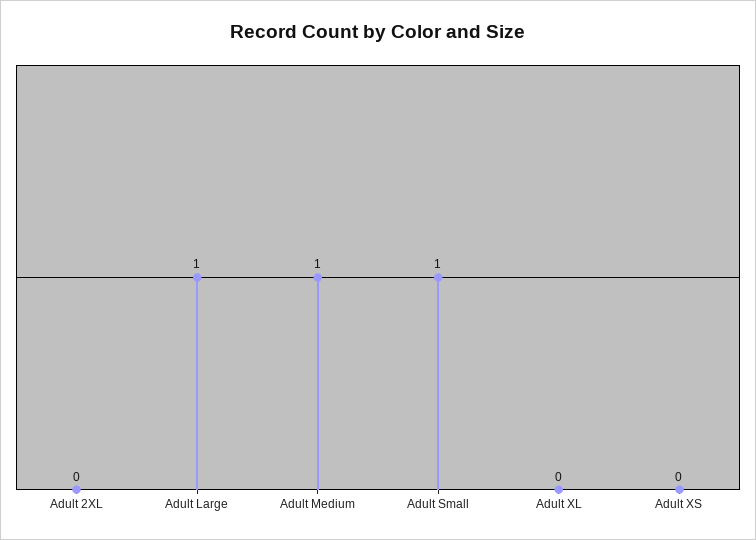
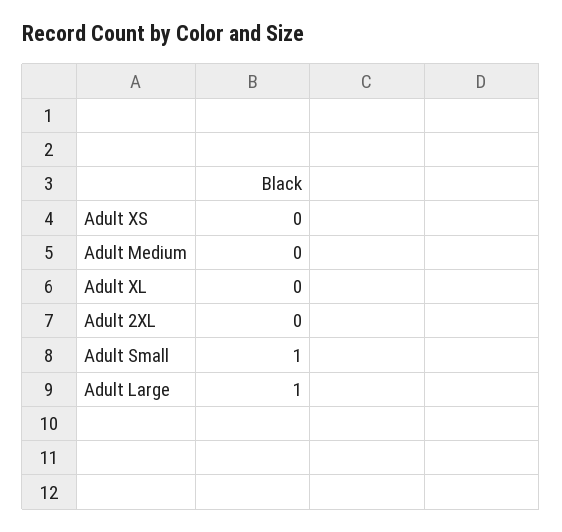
Adult Medium: 1 -> 0

